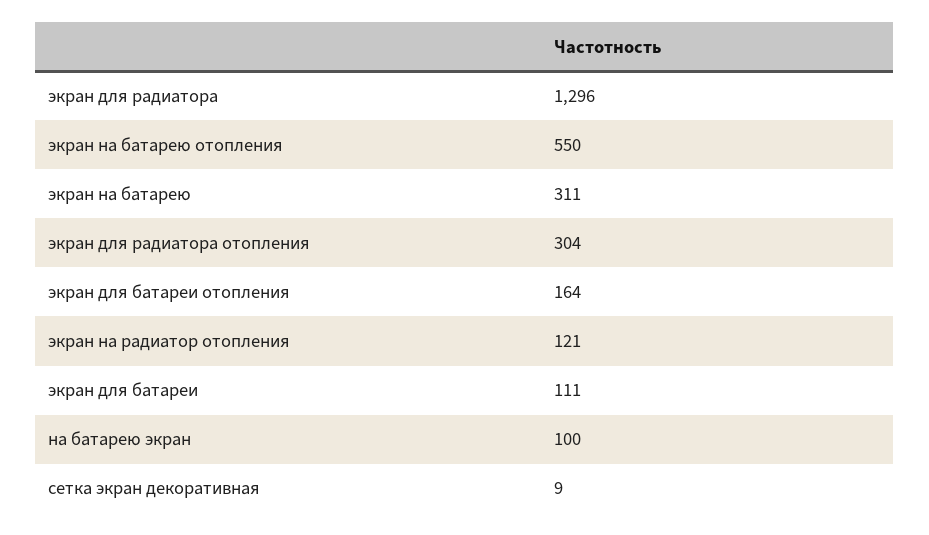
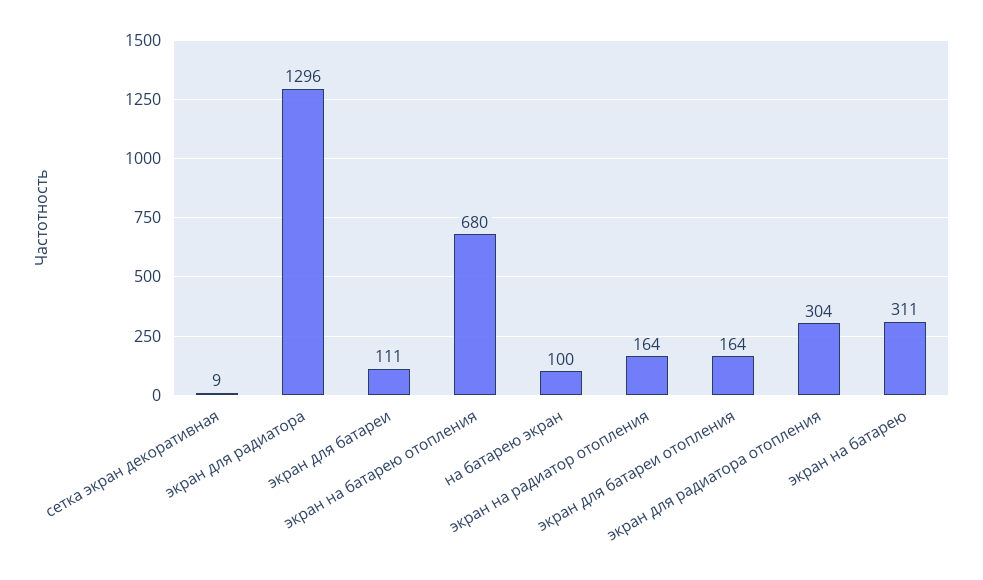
экран на батарею отопления: 550 -> 680
экран на радиатор отопления: 121 -> 164

